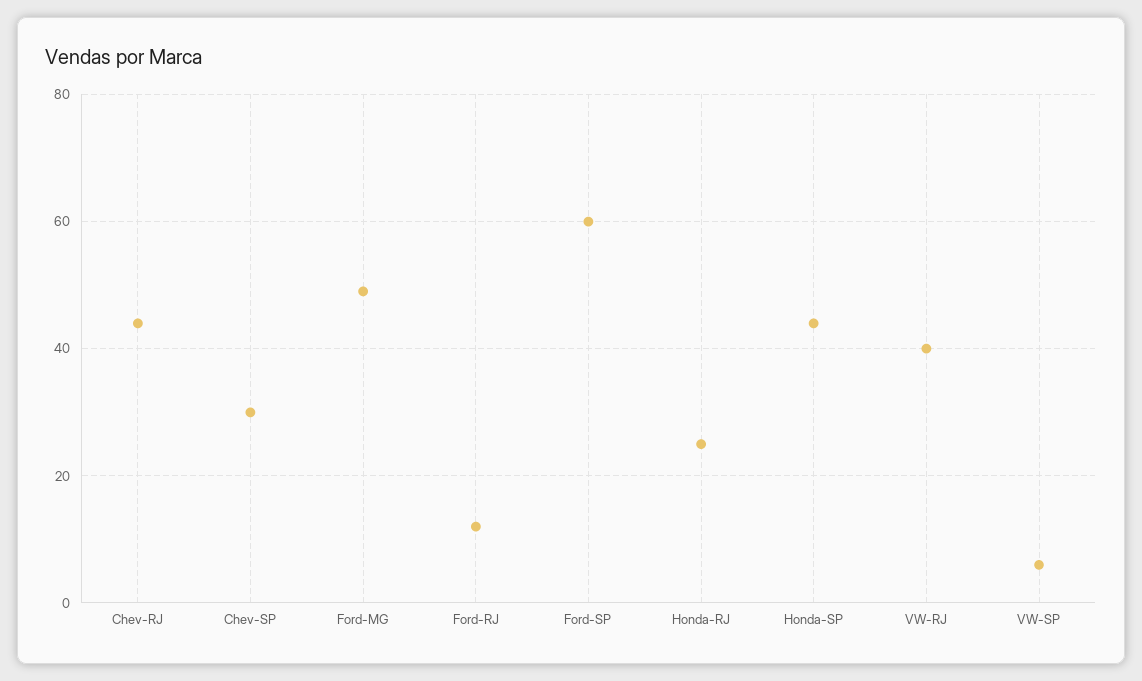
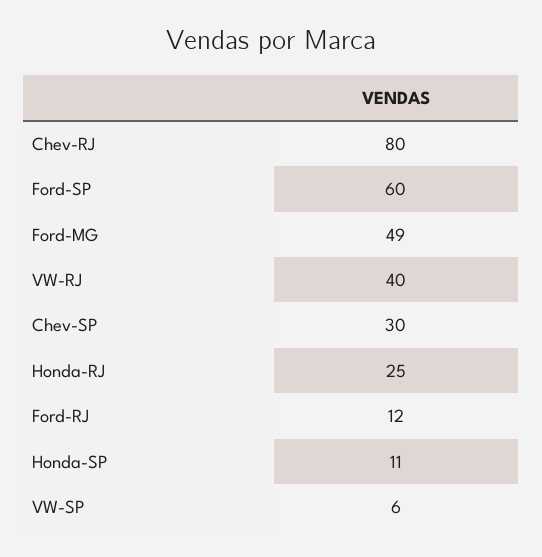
Chev-RJ: 45 -> 80
Honda-SP: 45 -> 11

